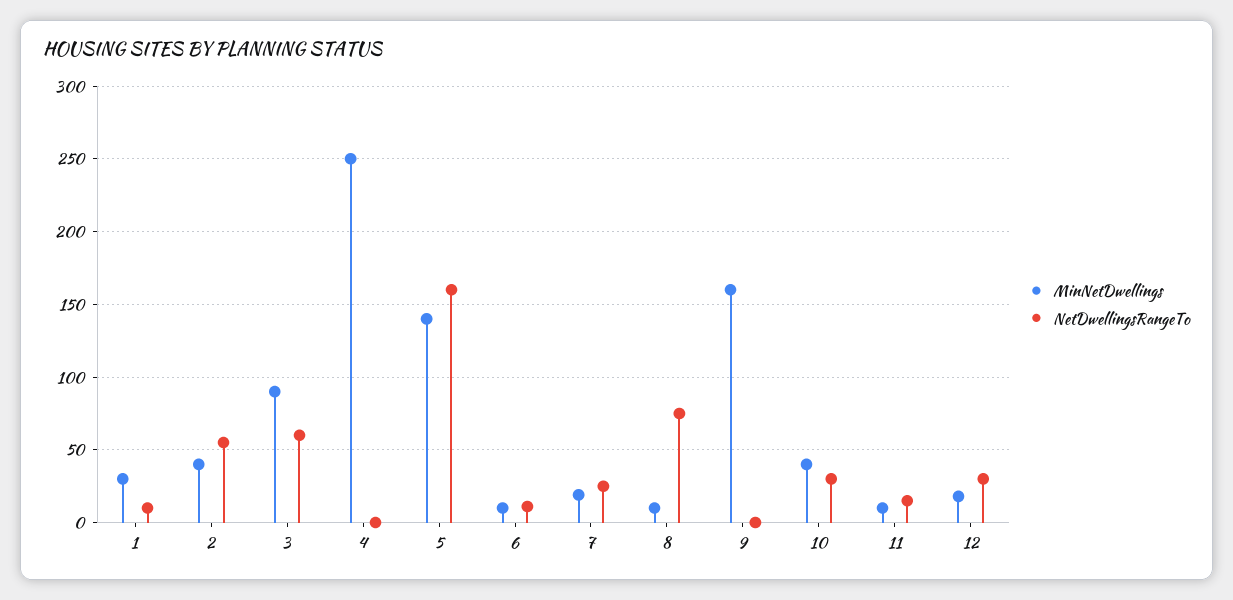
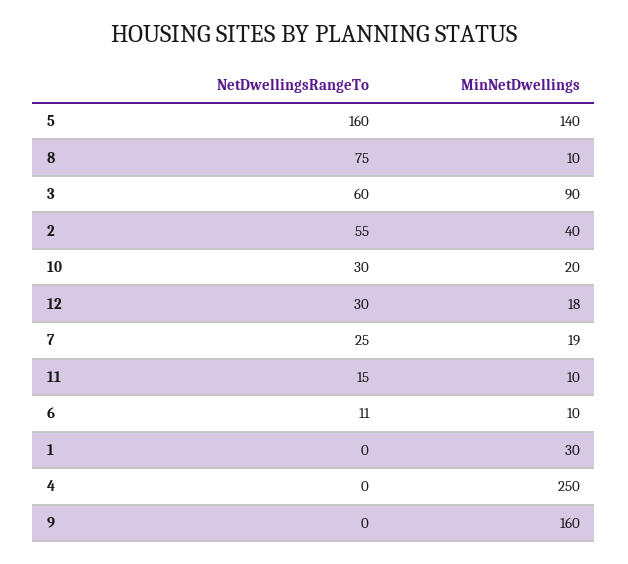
NetDwellingsRangeTo, 1: 10 -> 0
MinNetDwellings, 10: 40 -> 20

